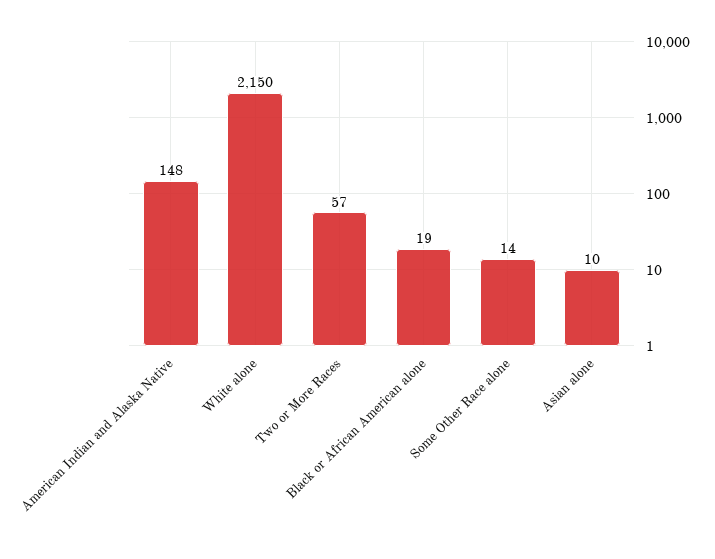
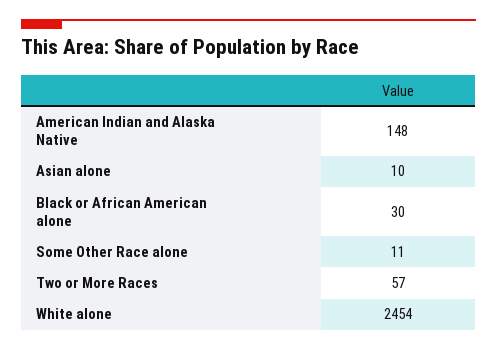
White alone: 2150 -> 2454
Black or African American alone: 19 -> 30
Some Other Race alone: 14 -> 11

